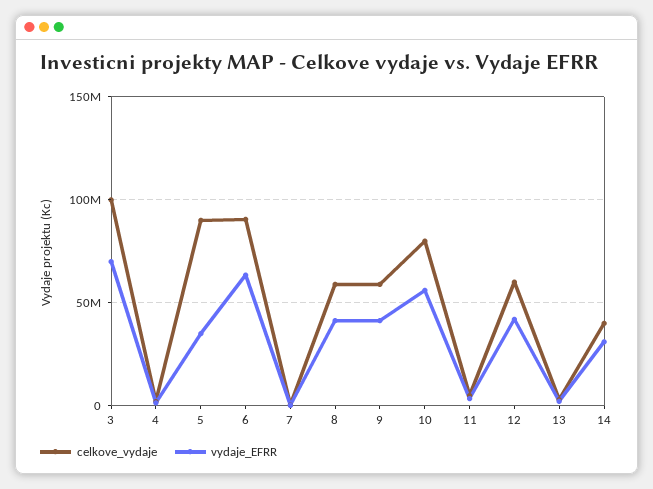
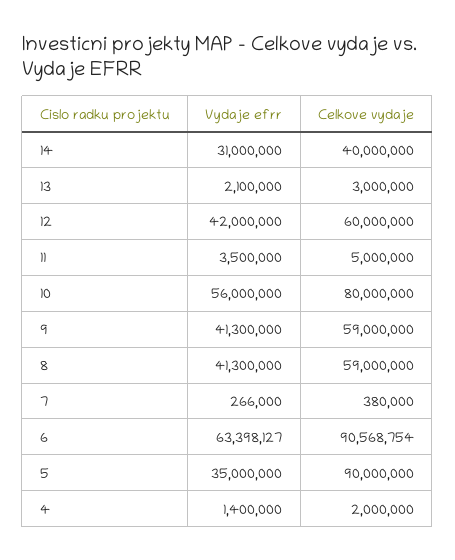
celkove_vydaje, 3: 100000000 -> none
vydaje_EFRR, 3: 70000000 -> none

